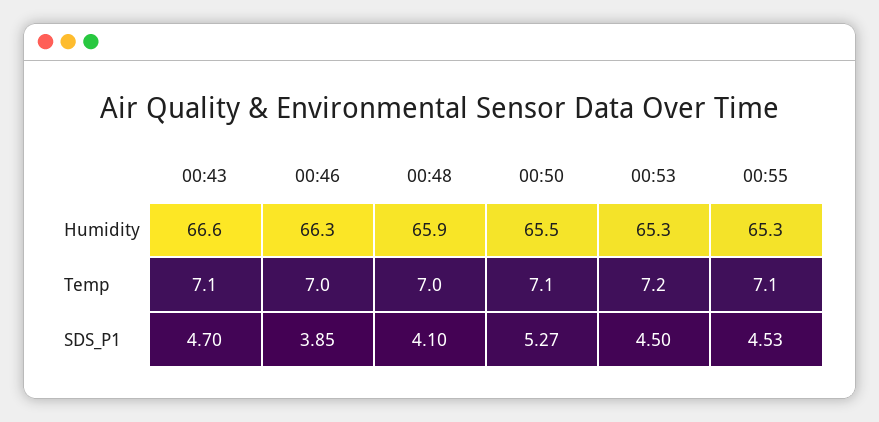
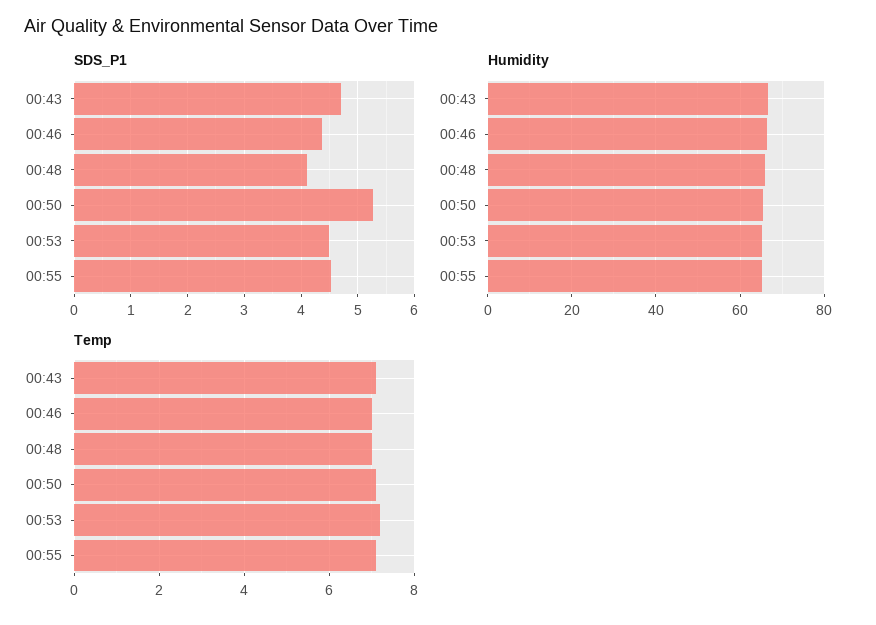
SDS_P1, 00:46: 3.85 -> 4.4

